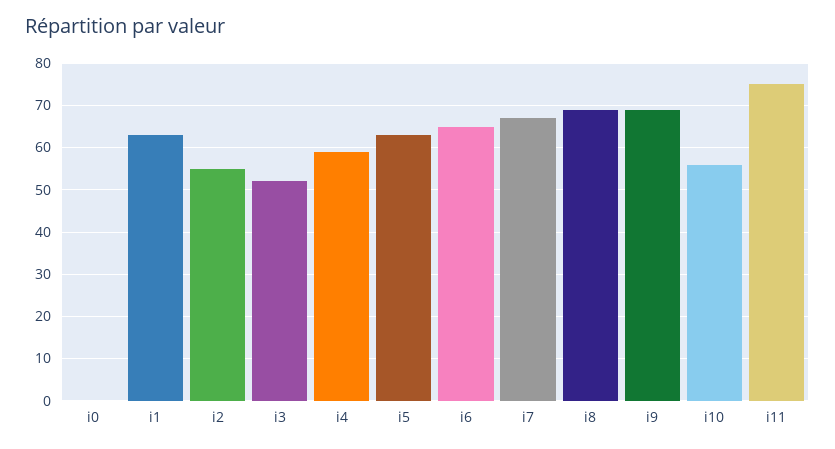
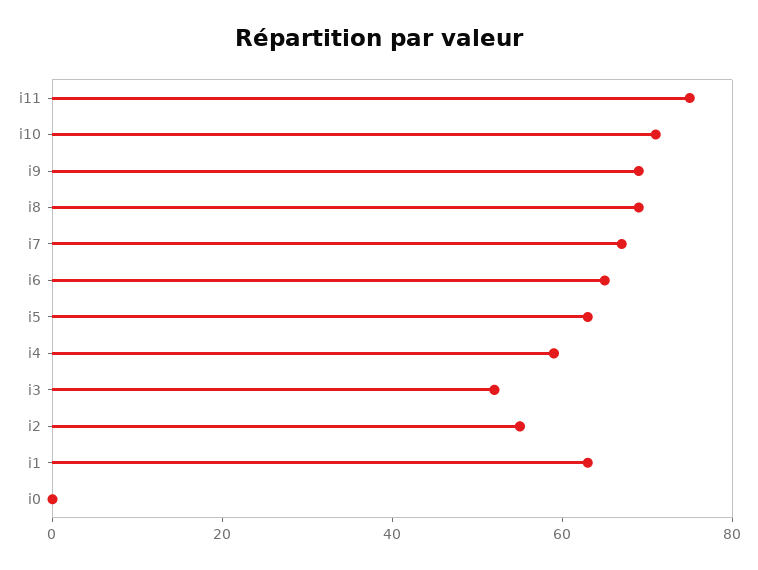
i10: 55 -> 70

